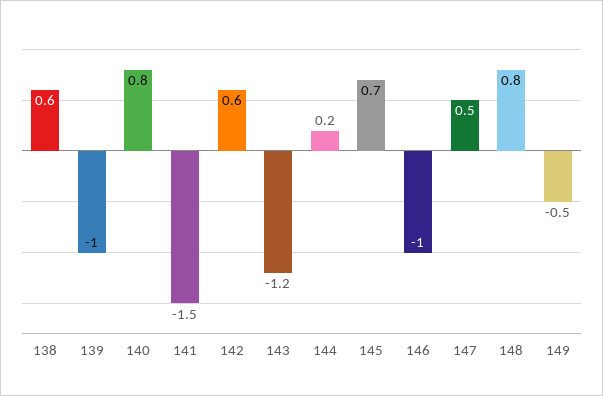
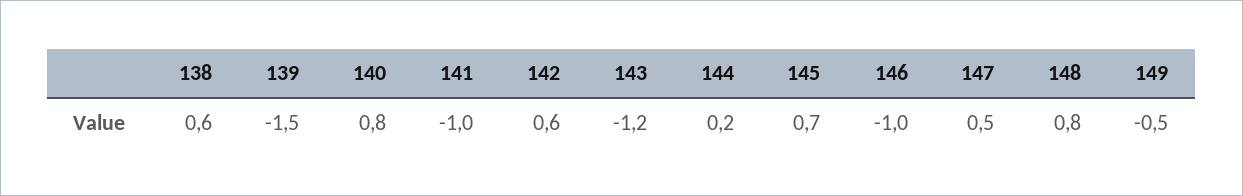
139: -1 -> -1.5
141: -1.5 -> -1

